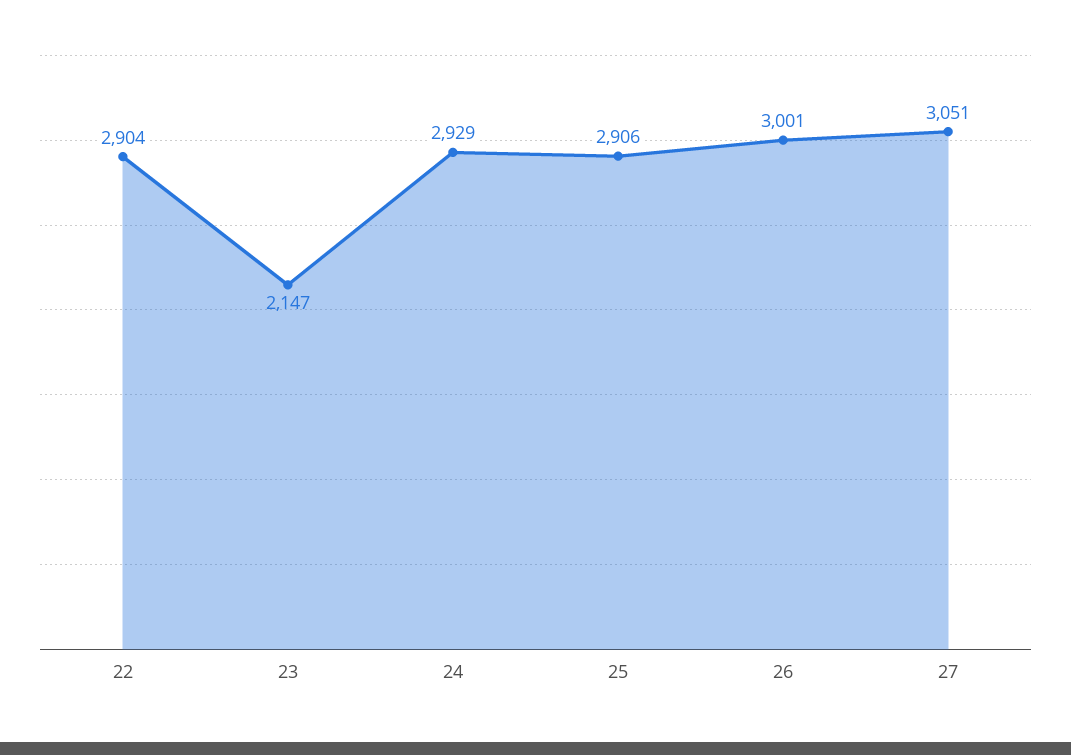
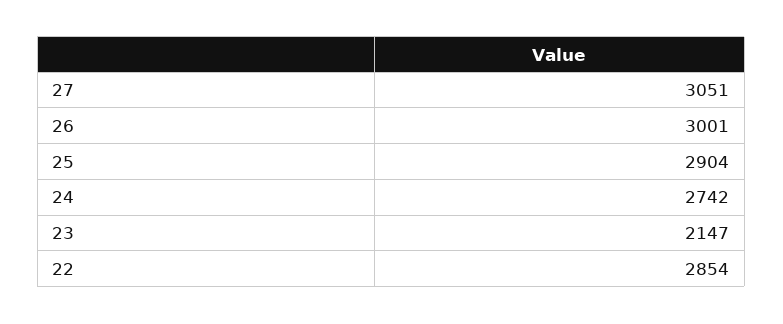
22: 2904 -> 2854
24: 2929 -> 2742
25: 2906 -> 2904

